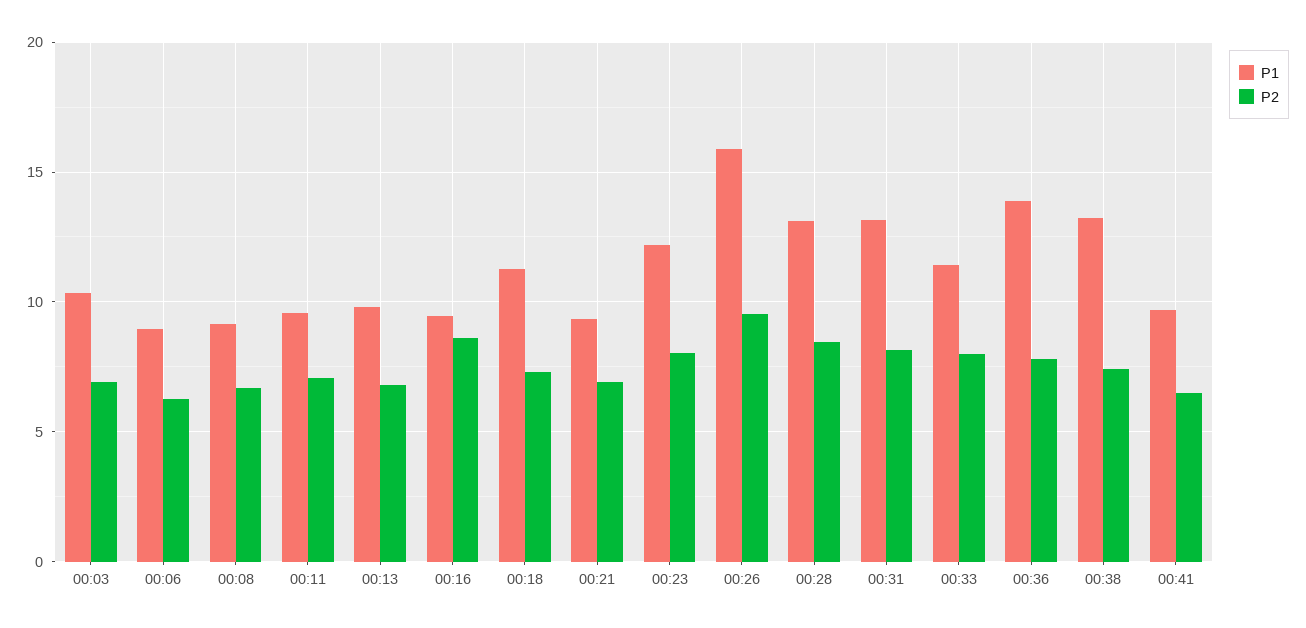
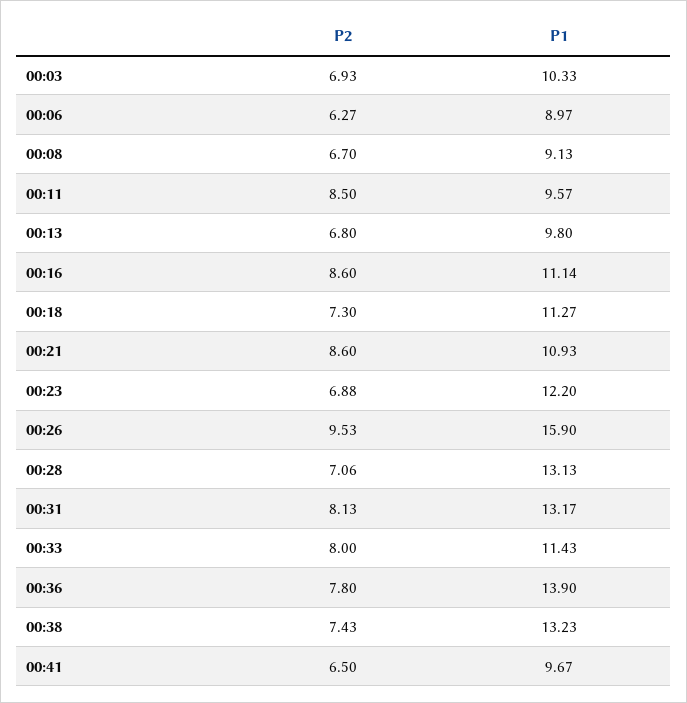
P2, 00:11: 7 -> 8.5
P1, 00:16: 9.5 -> 11.14
P1, 00:21: 9.5 -> 10.93
P2, 00:21: 7 -> 8.6
P2, 00:23: 8 -> 6.88
P2, 00:28: 8.5 -> 7.06

